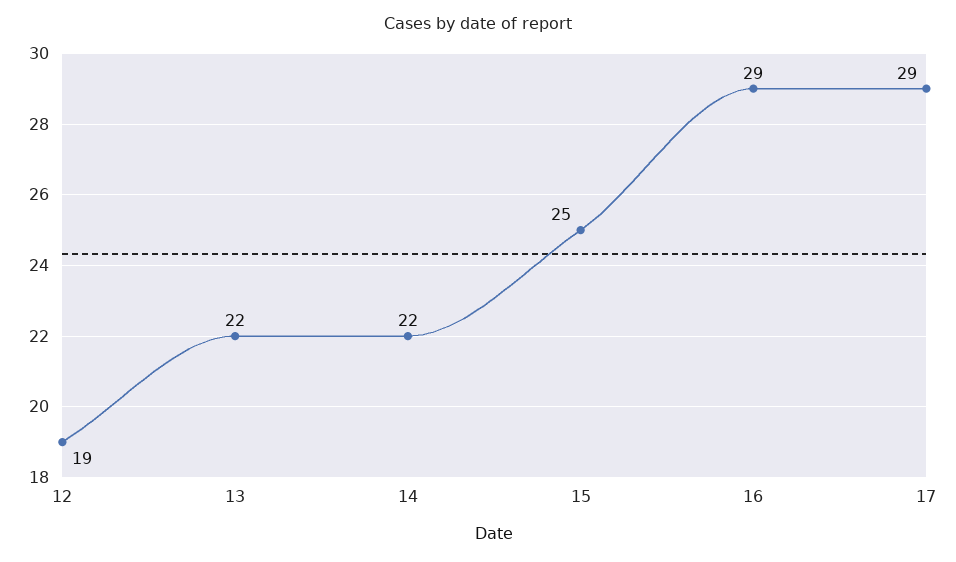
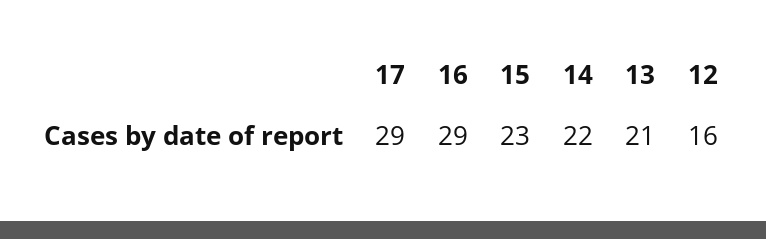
12: 19 -> 16
13: 22 -> 21
15: 25 -> 23

